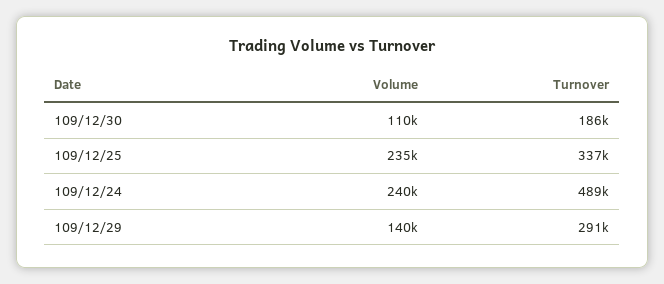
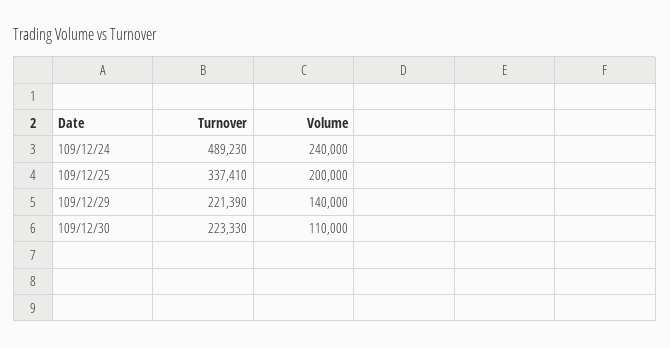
Turnover, 109/12/30: 186000 -> 223330
Volume, 109/12/25: 235000 -> 200000
Turnover, 109/12/29: 291000 -> 221390

